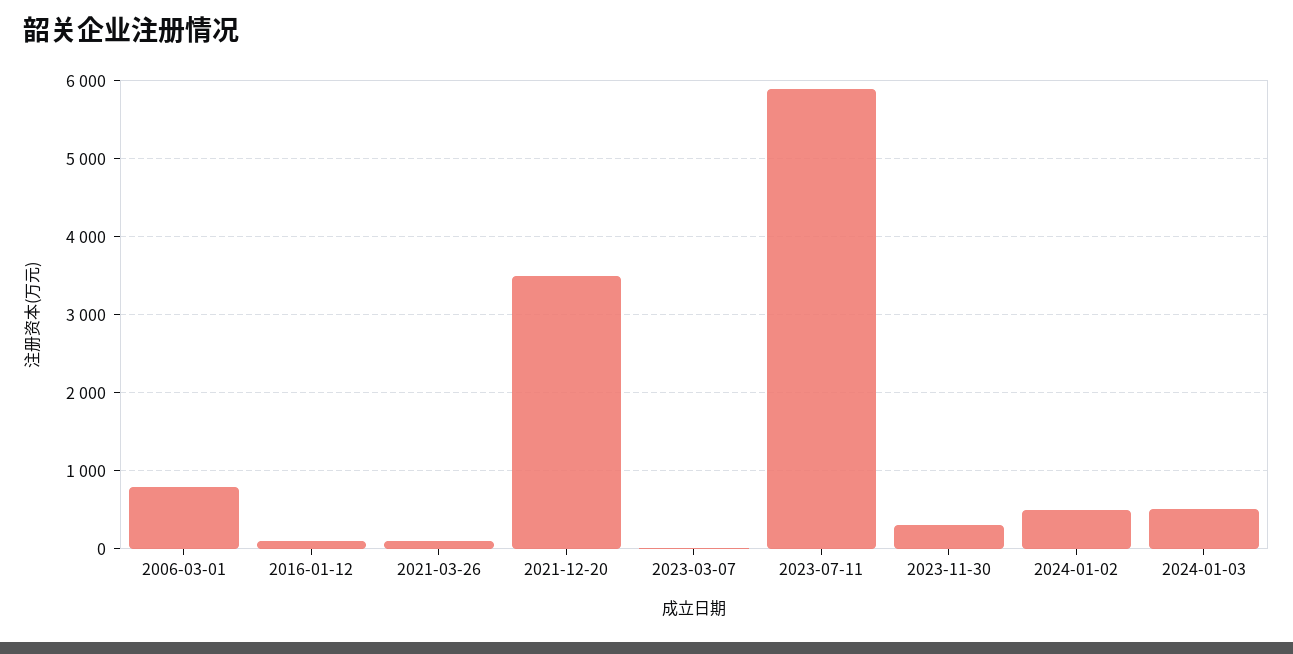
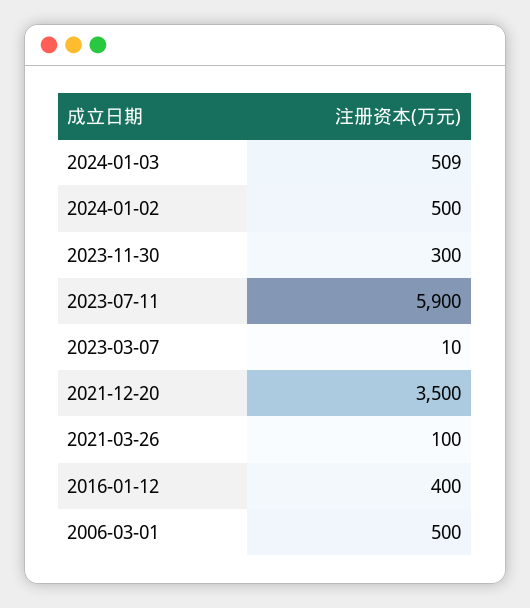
2006-03-01: 800 -> 500
2016-01-12: 100 -> 400

